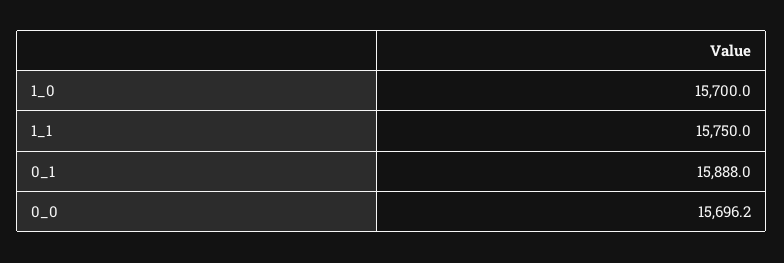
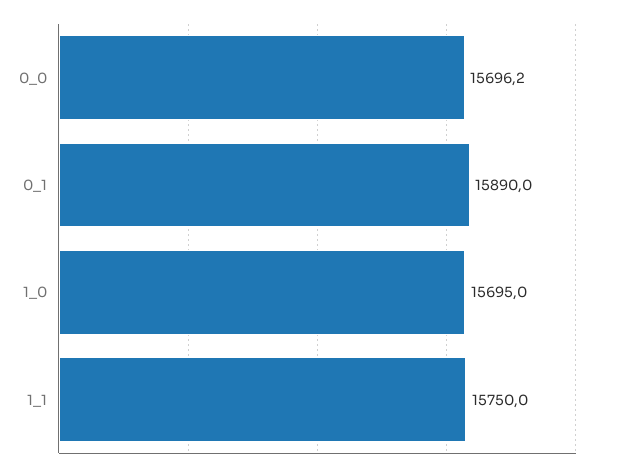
1_0: 15700 -> 15695
0_1: 15888 -> 15890

